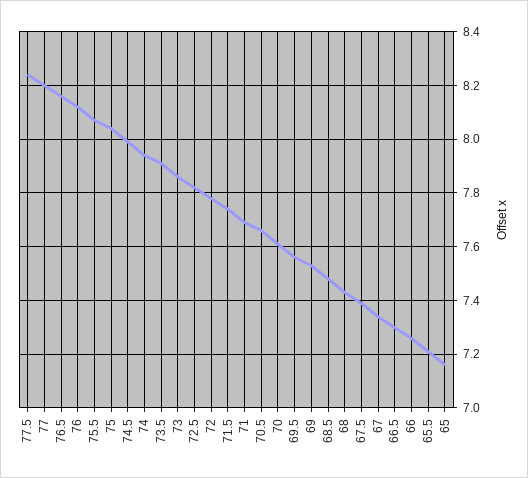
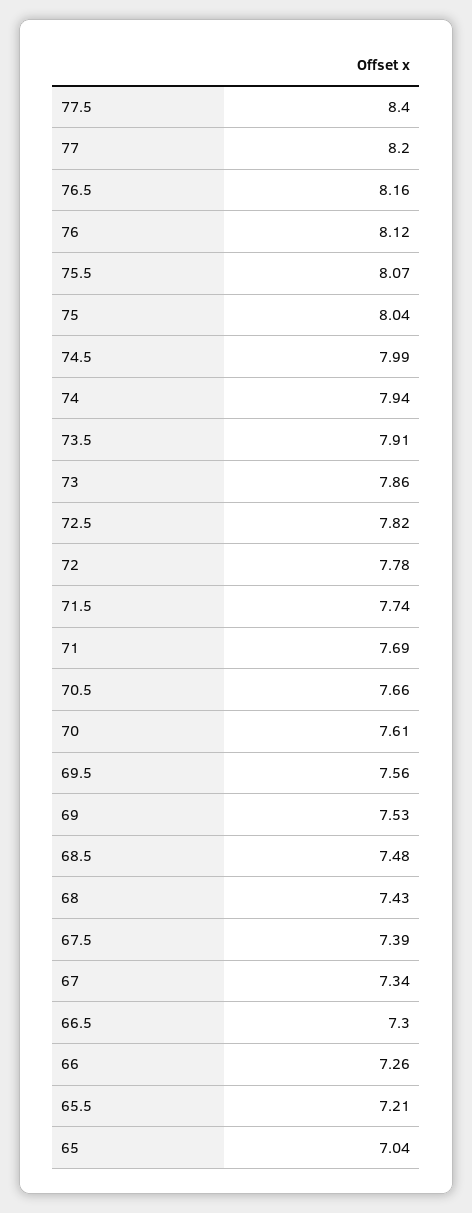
77.5: 8.25 -> 8.4
65: 7.15 -> 7.04

